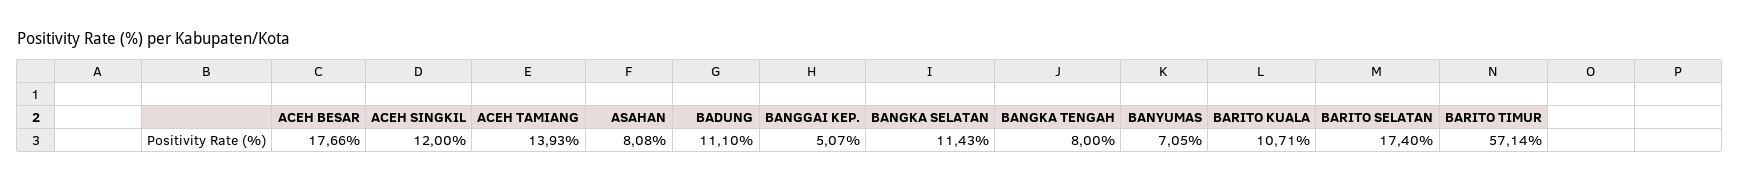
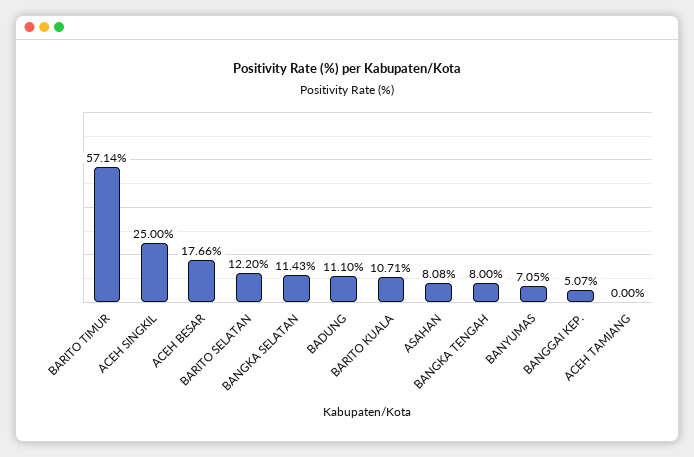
ACEH SINGKIL: 12 -> 25
ACEH TAMIANG: 13.93 -> 0
BARITO SELATAN: 17.4 -> 12.2

